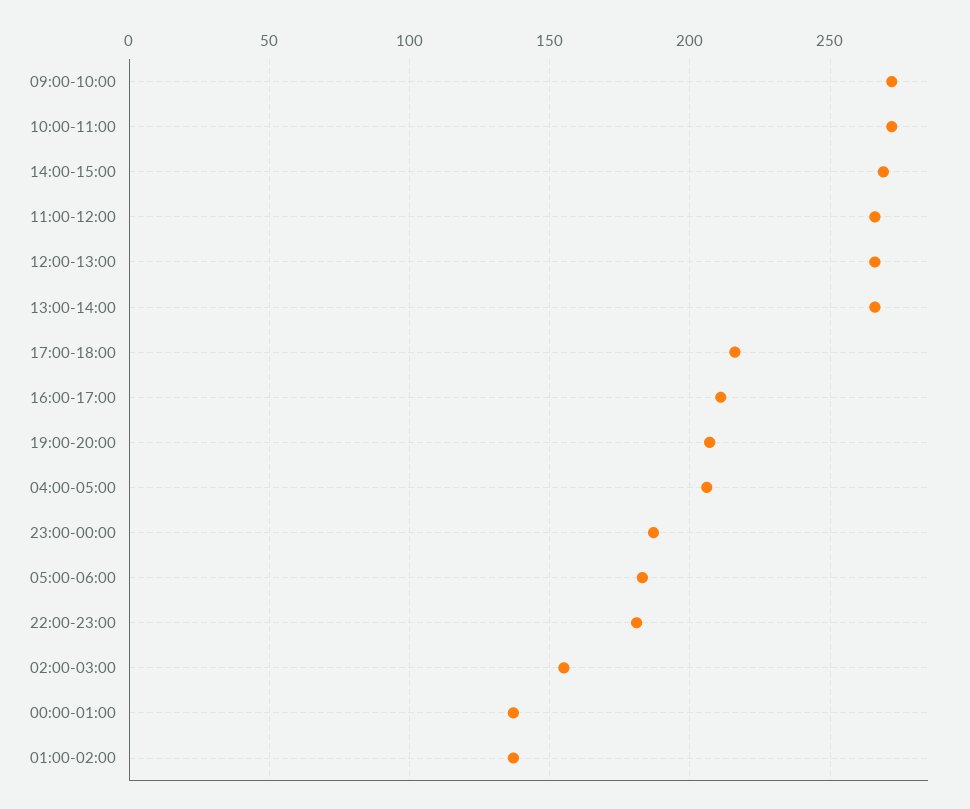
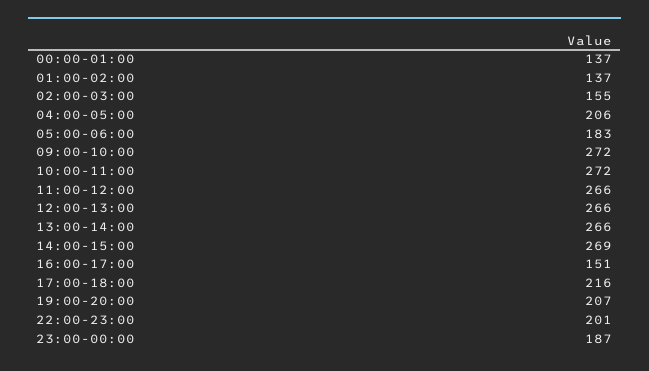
16:00-17:00: 210 -> 151
22:00-23:00: 180 -> 201

